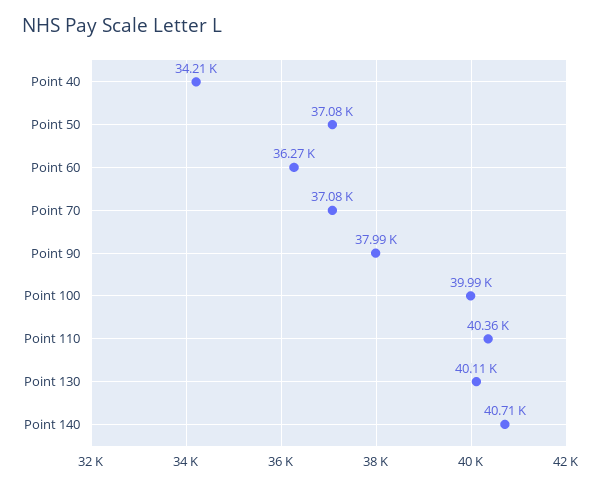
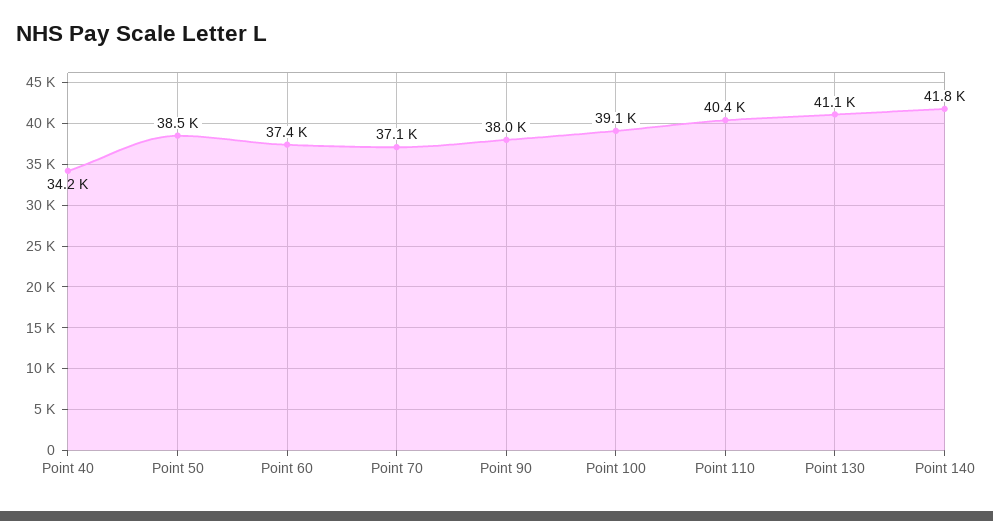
Point 50: 37080 -> 38500
Point 60: 36270 -> 37400
Point 100: 39990 -> 39100
Point 130: 40110 -> 41100
Point 140: 40710 -> 41800

